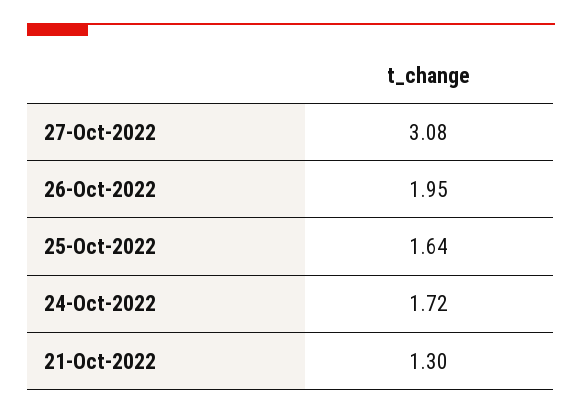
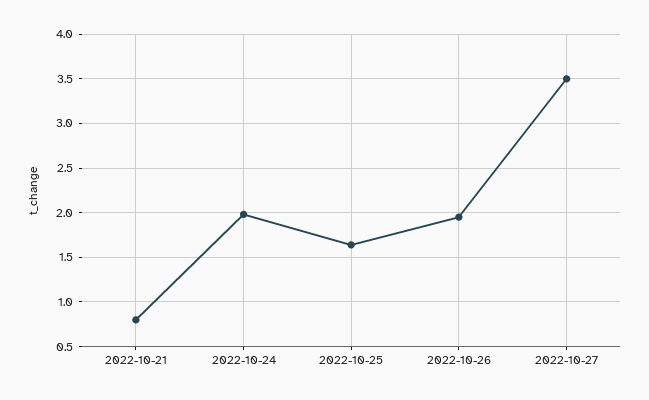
27-Oct-2022: 3.08 -> 3.5
24-Oct-2022: 1.72 -> 2
21-Oct-2022: 1.3 -> 0.8

